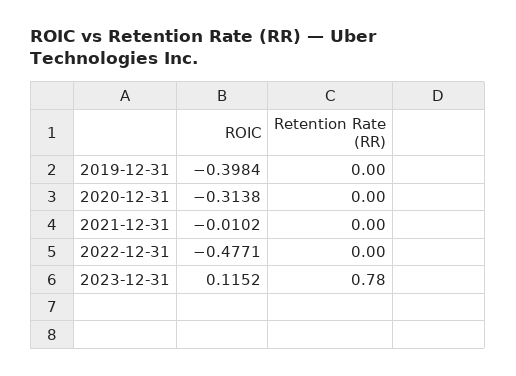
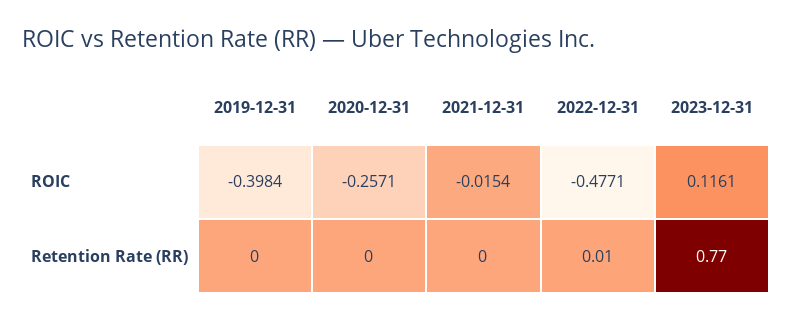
ROIC, 2020-12-31: -0.3138 -> -0.2571
ROIC, 2021-12-31: -0.0102 -> -0.0154
Retention Rate (RR), 2022-12-31: 0 -> 0.01
ROIC, 2023-12-31: 0.1152 -> 0.1161
Retention Rate (RR), 2023-12-31: 0.78 -> 0.77

